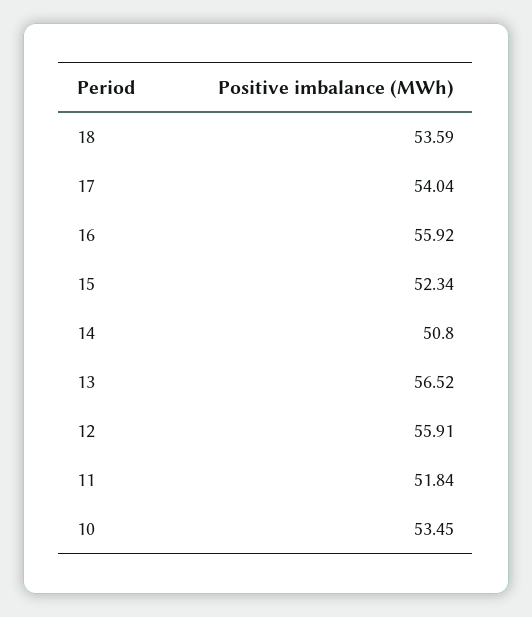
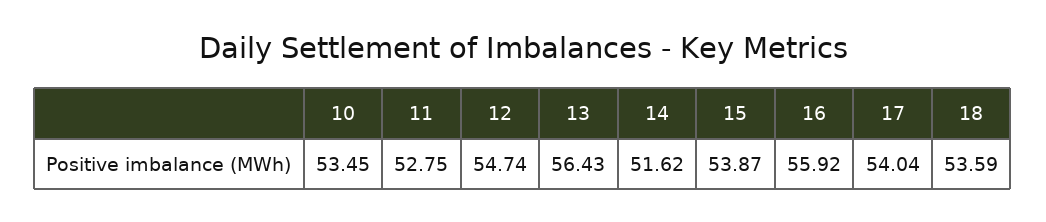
15: 52.34 -> 53.87
14: 50.8 -> 51.62
13: 56.52 -> 56.43
12: 55.91 -> 54.74
11: 51.84 -> 52.75

